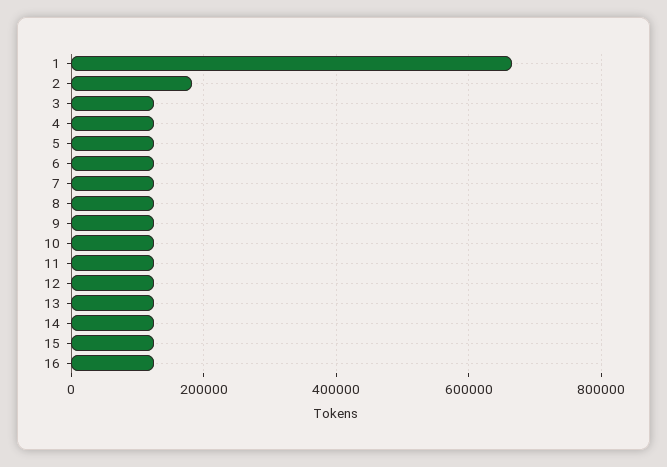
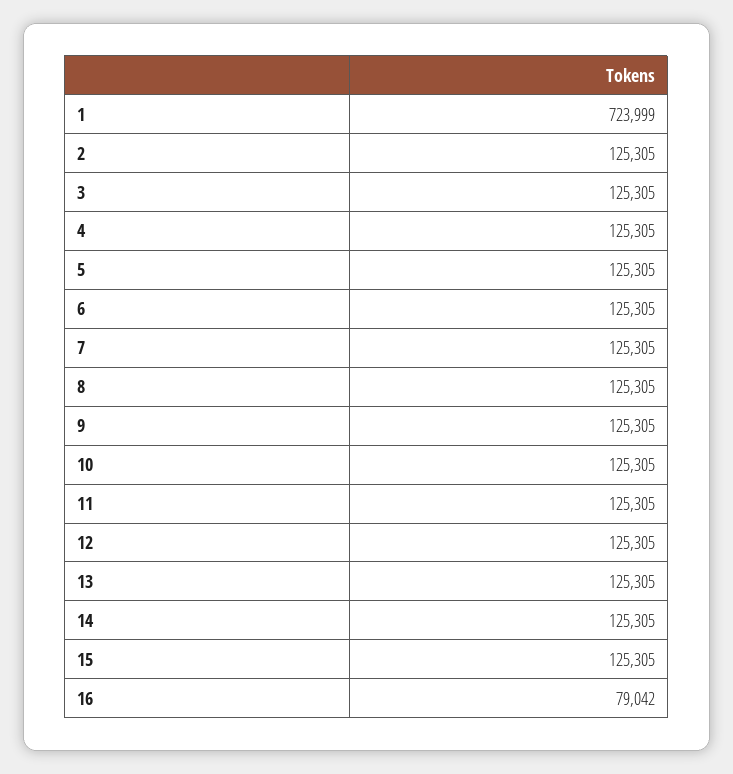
1: 660000 -> 723999
2: 180000 -> 125305
16: 120000 -> 79042

